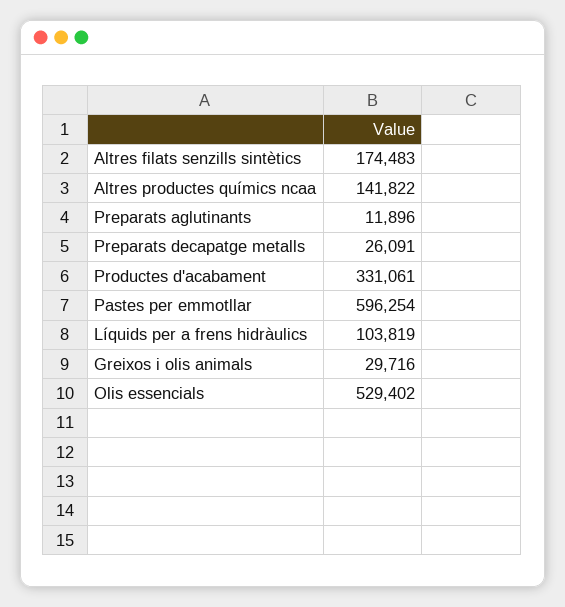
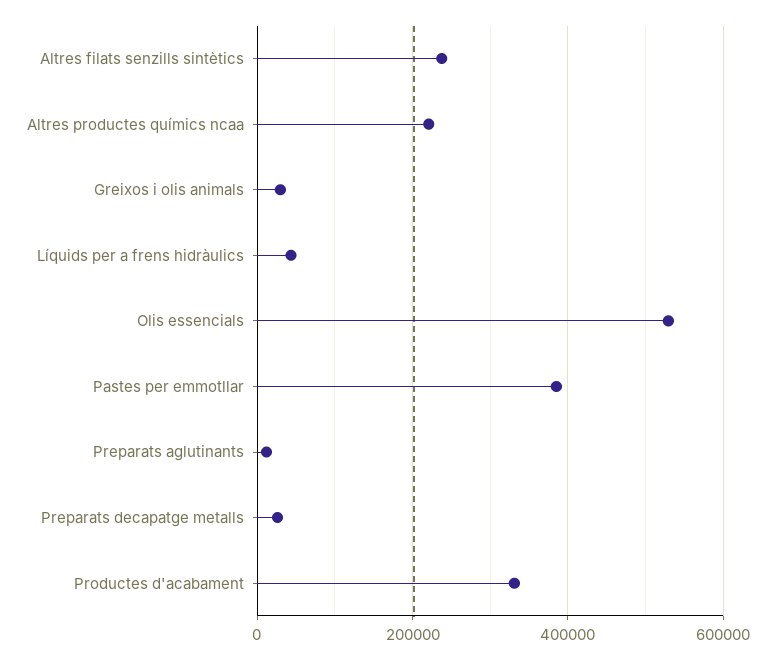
Altres filats senzills sintètics: 174483 -> 240000
Altres productes químics ncaa: 141822 -> 220000
Pastes per emmotllar: 596254 -> 380000
Líquids per a frens hidràulics: 103819 -> 40000

